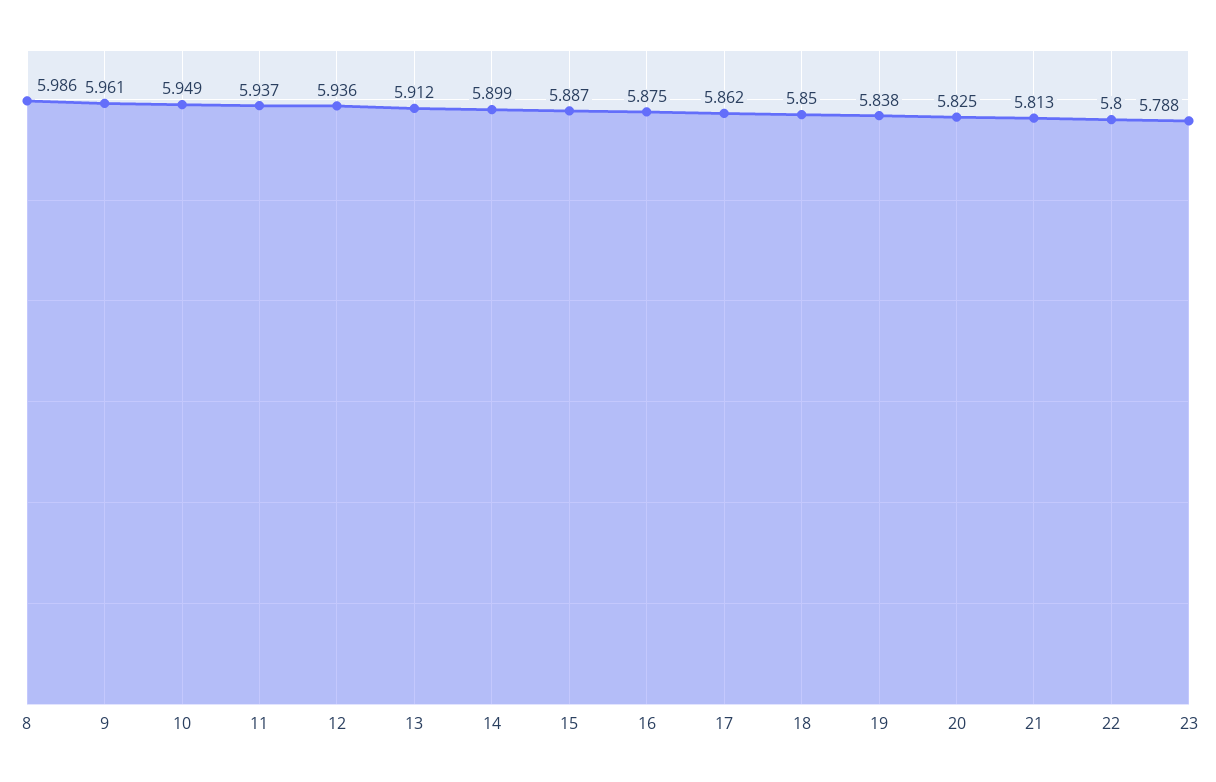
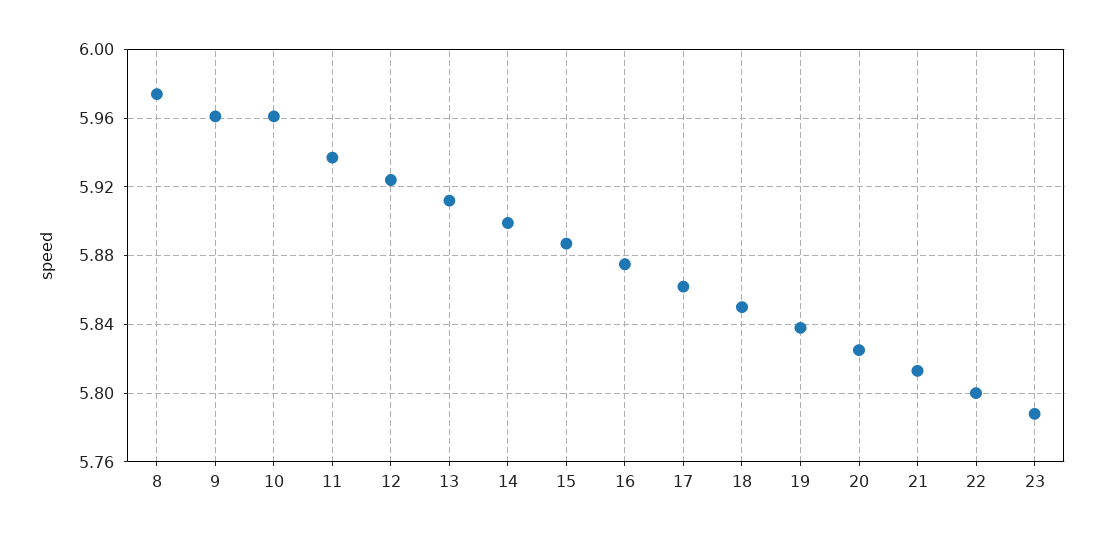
8: 5.986 -> 5.975
10: 5.949 -> 5.96
12: 5.936 -> 5.925

